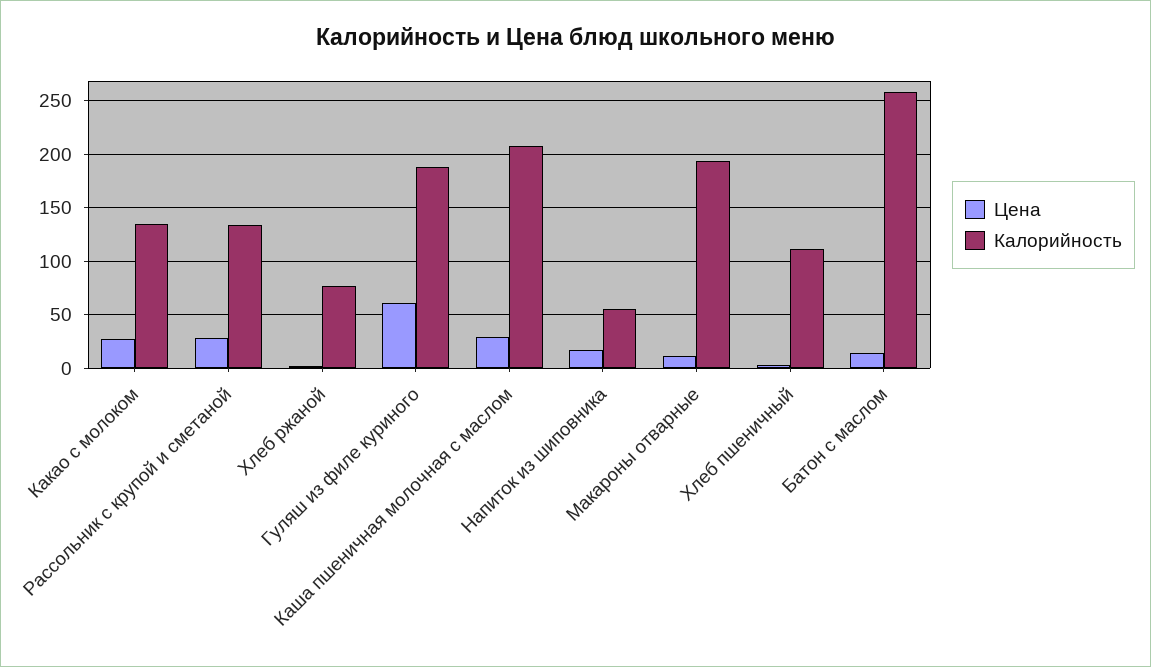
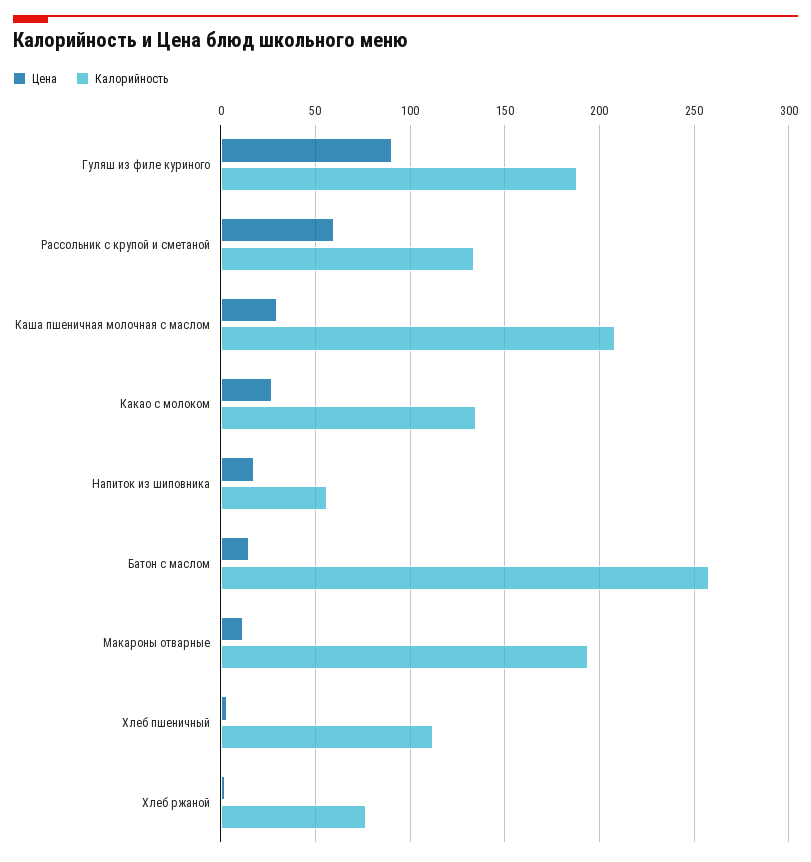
Цена, Рассольник с крупой и сметаной: 30 -> 60
Цена, Гуляш из филе куриного: 60 -> 90

